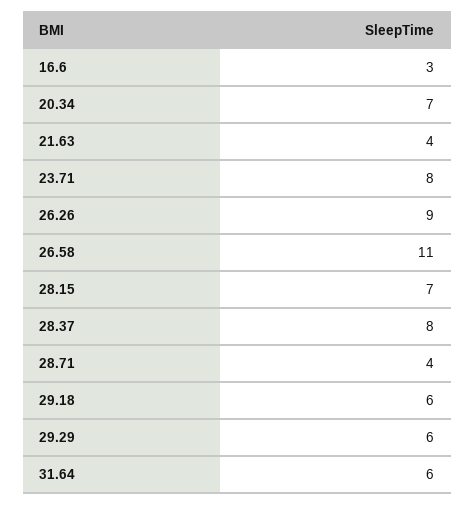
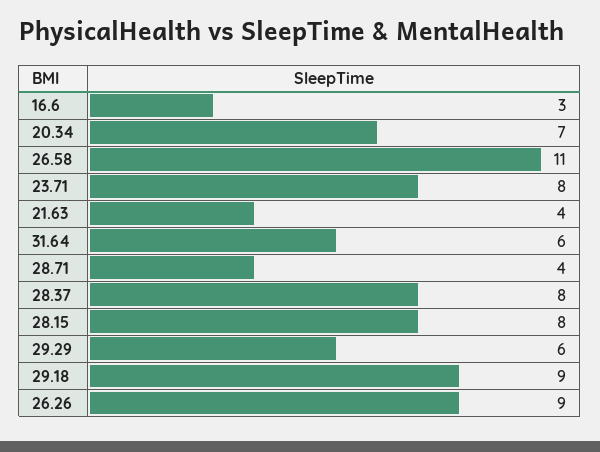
28.15: 7 -> 8
29.18: 6 -> 9

